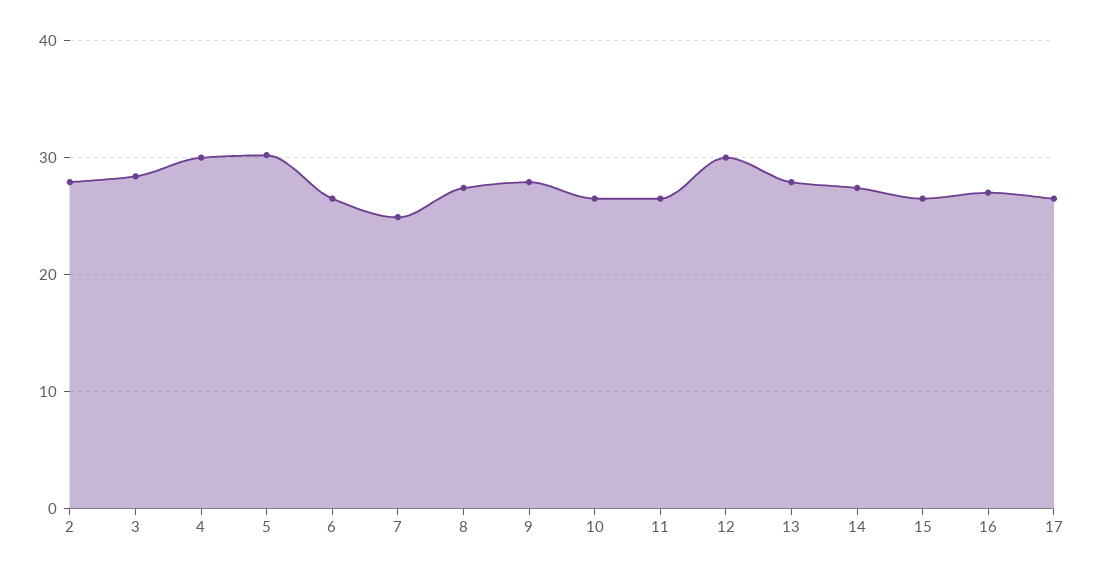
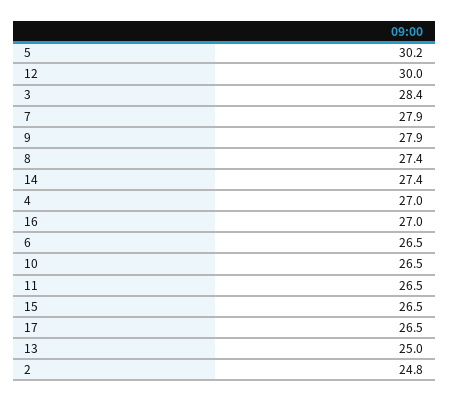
2: 28 -> 24.8
4: 30 -> 27
7: 25 -> 27.9
13: 28 -> 25

